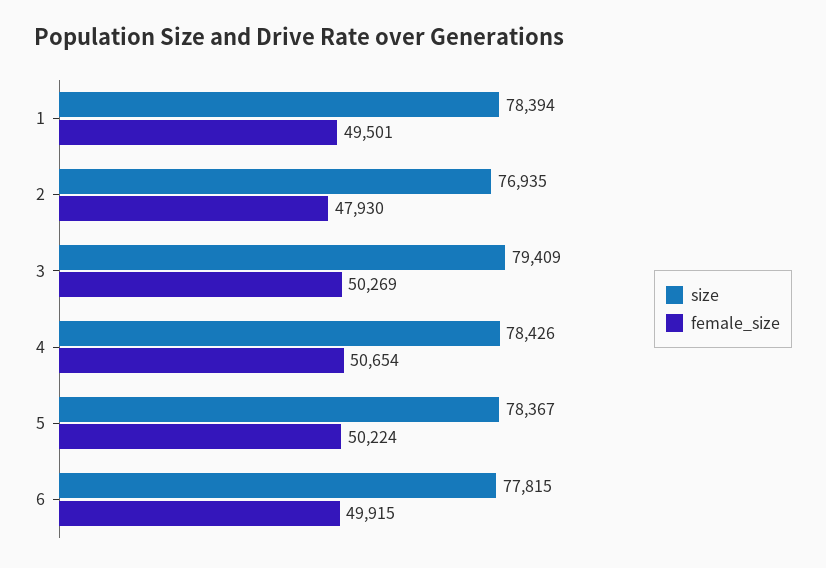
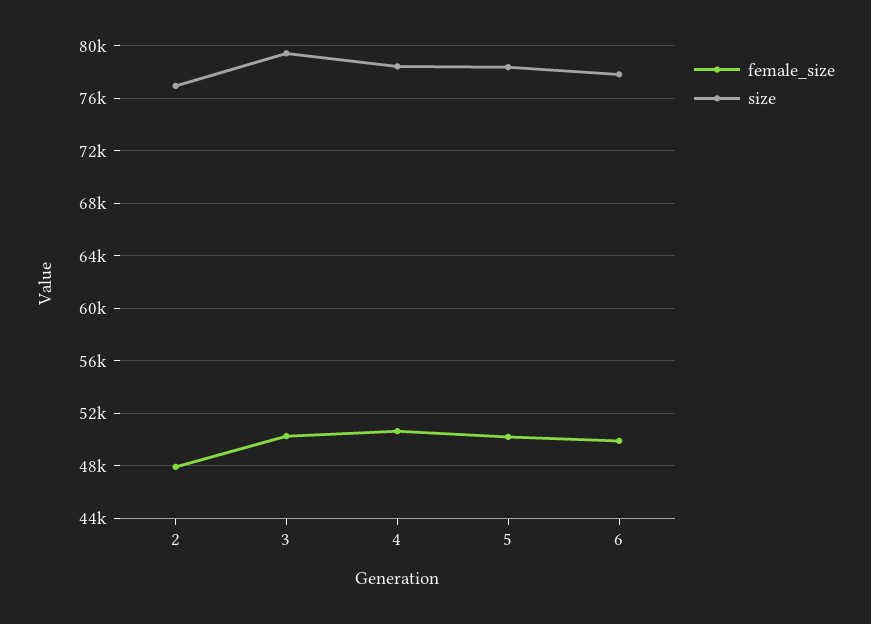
size, 1: 78394 -> none
female_size, 1: 49501 -> none

